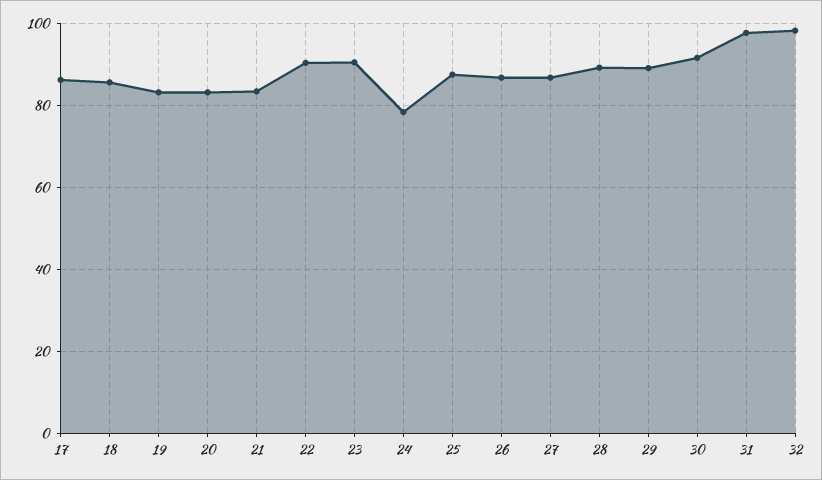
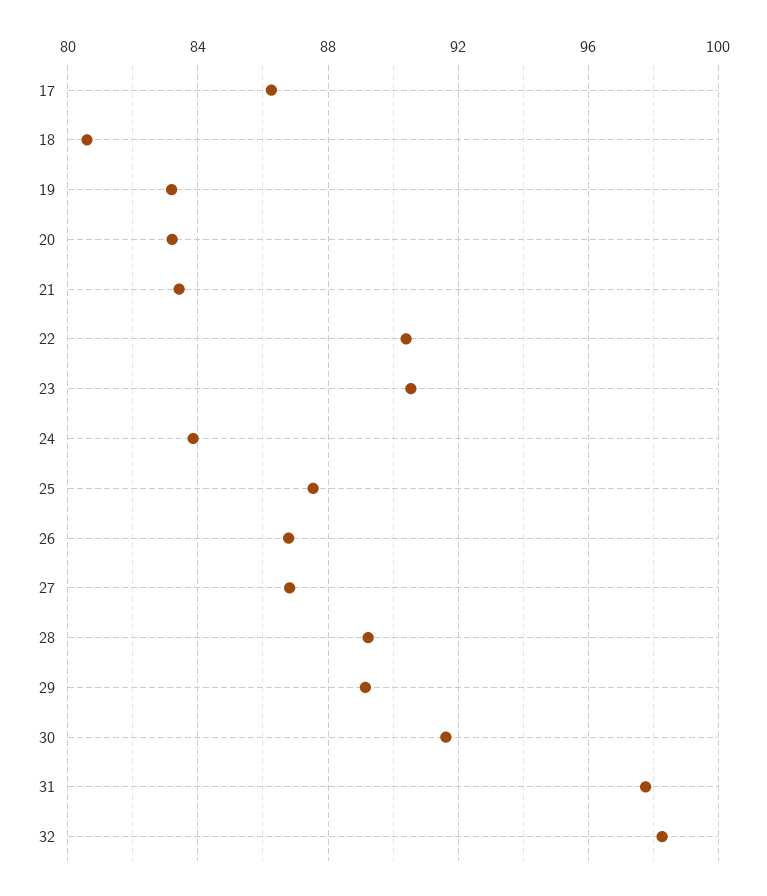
18: 86 -> 80.5
24: 78 -> 84

